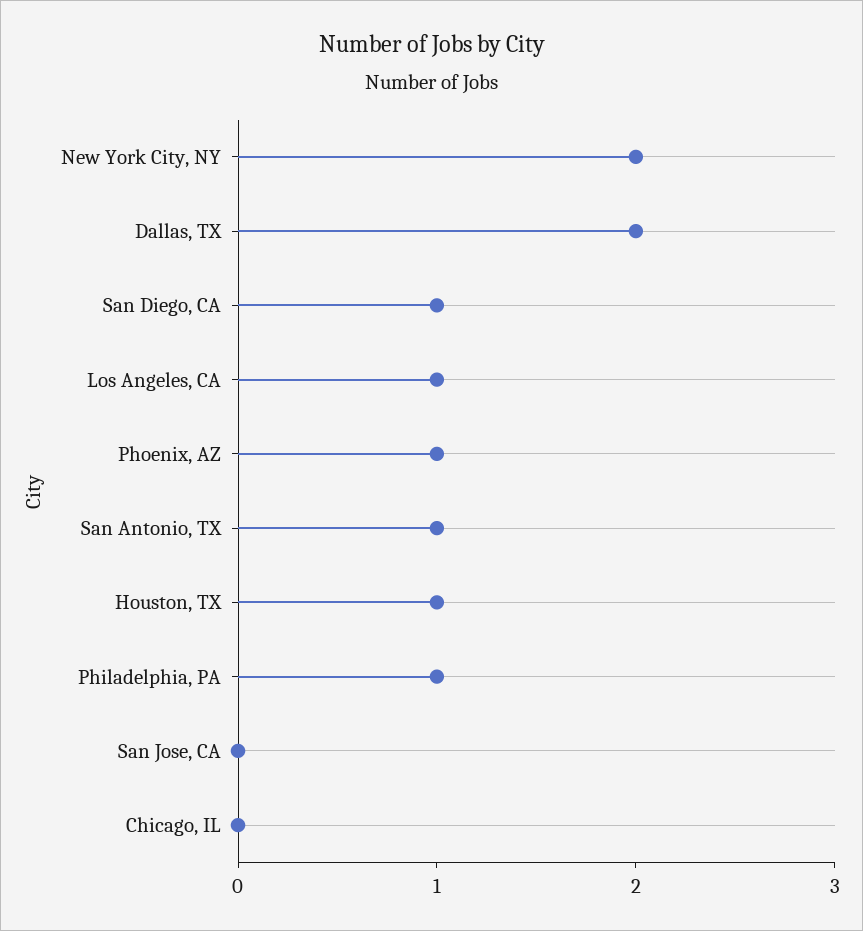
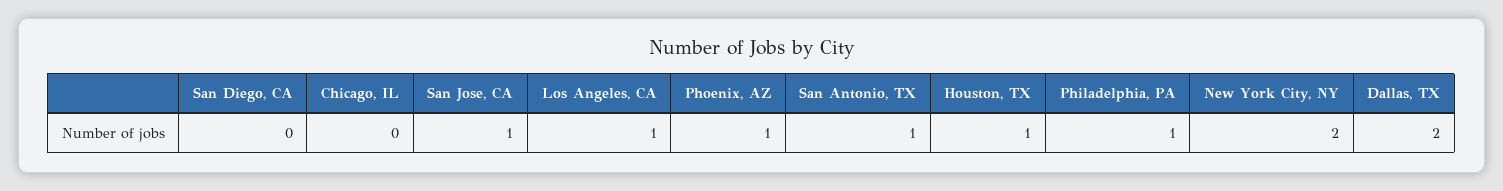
San Diego, CA: 1 -> 0
San Jose, CA: 0 -> 1

